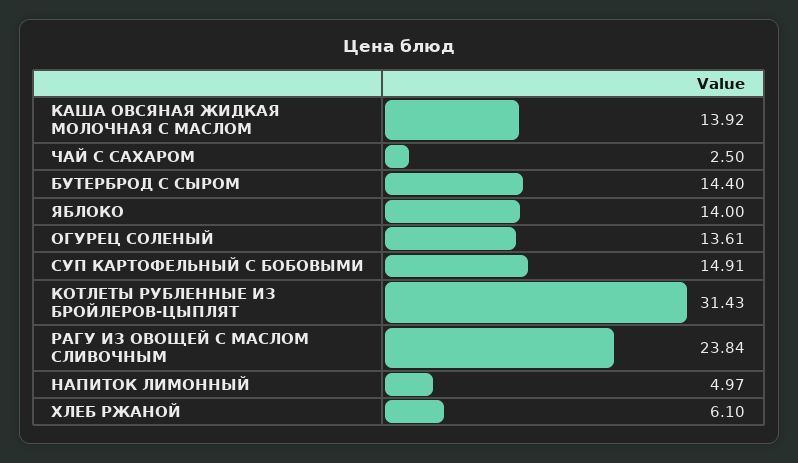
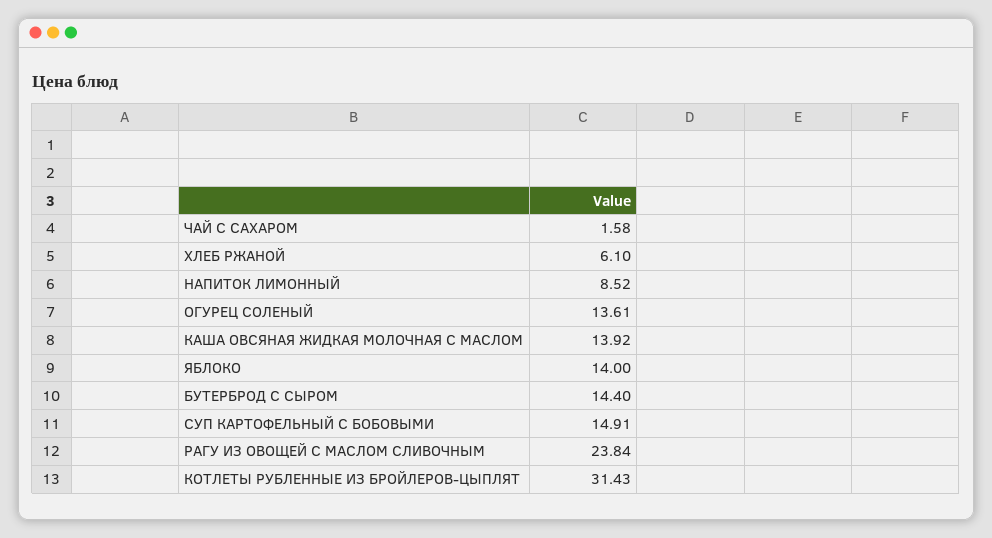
ЧАЙ С САХАРОМ: 2.5 -> 1.58
НАПИТОК ЛИМОННЫЙ: 4.97 -> 8.52

